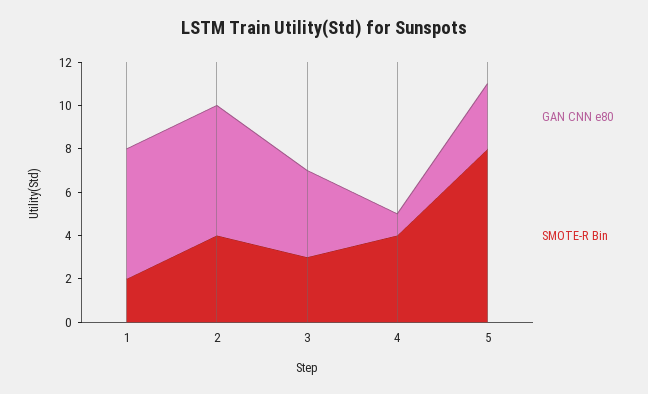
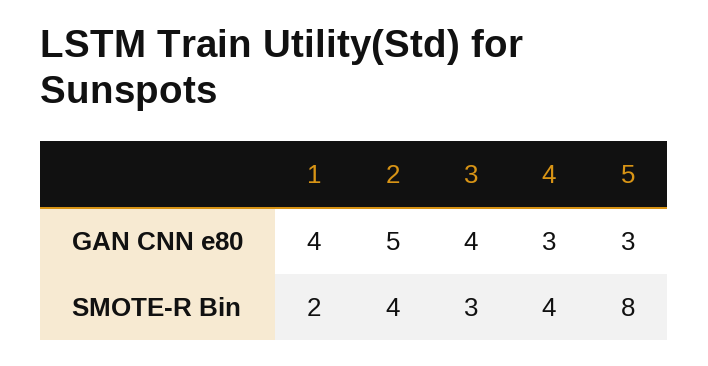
GAN CNN e80, 1: 6 -> 4
GAN CNN e80, 2: 6 -> 5
GAN CNN e80, 4: 1 -> 3

